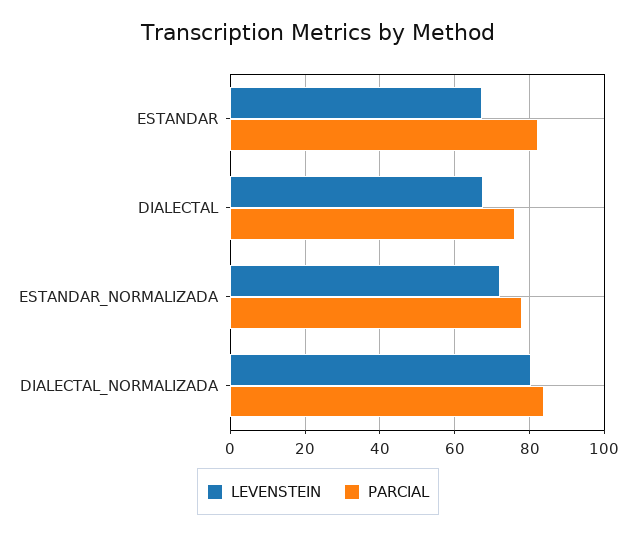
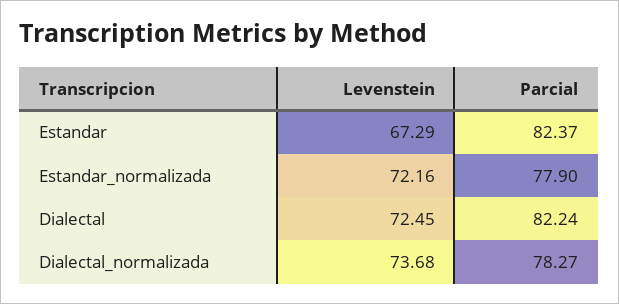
LEVENSTEIN, DIALECTAL: 68 -> 72.45
PARCIAL, DIALECTAL: 76 -> 82.24
LEVENSTEIN, DIALECTAL_NORMALIZADA: 80 -> 73.68
PARCIAL, DIALECTAL_NORMALIZADA: 84 -> 78.27

